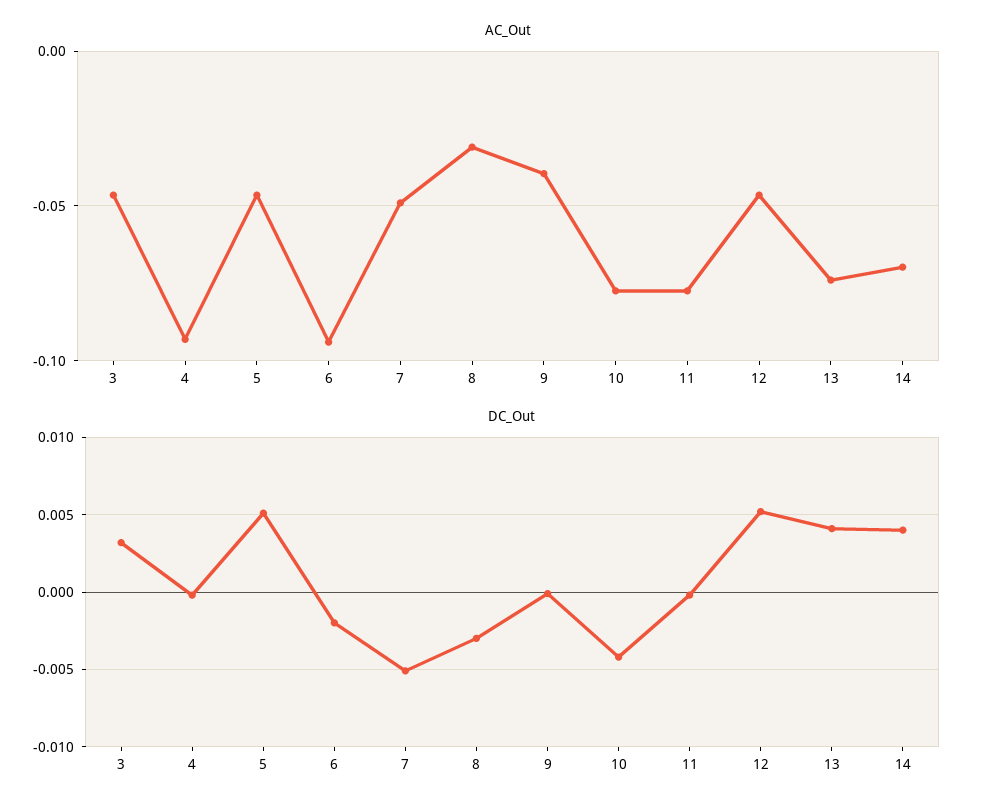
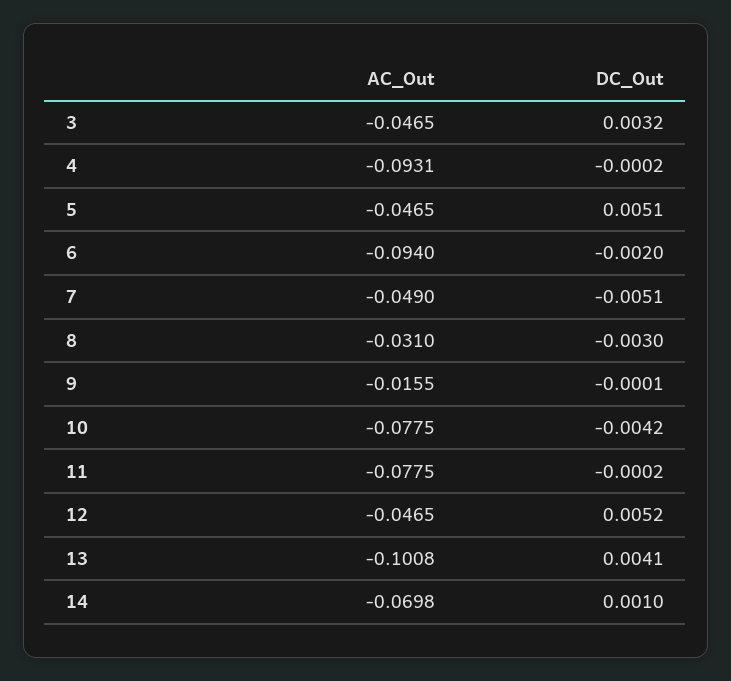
AC_Out, 9: -0.04 -> -0.0155
AC_Out, 13: -0.075 -> -0.1008
DC_Out, 14: 0.004 -> 0.001

